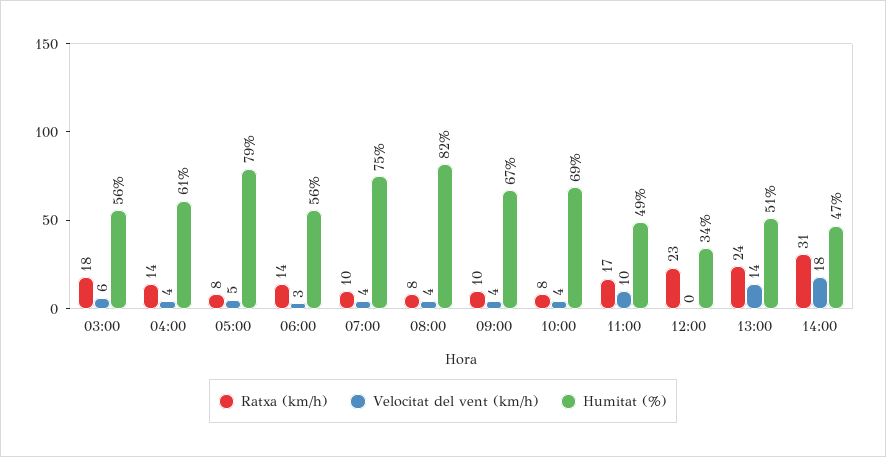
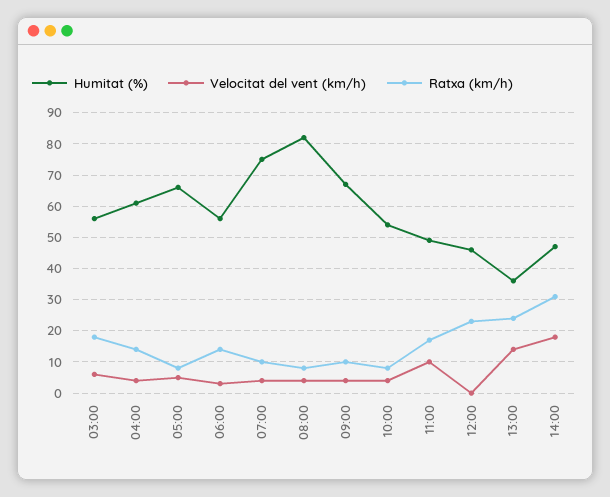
Humitat (%), 05:00: 79 -> 65
Humitat (%), 10:00: 69 -> 55
Humitat (%), 12:00: 34 -> 45
Humitat (%), 13:00: 51 -> 35

